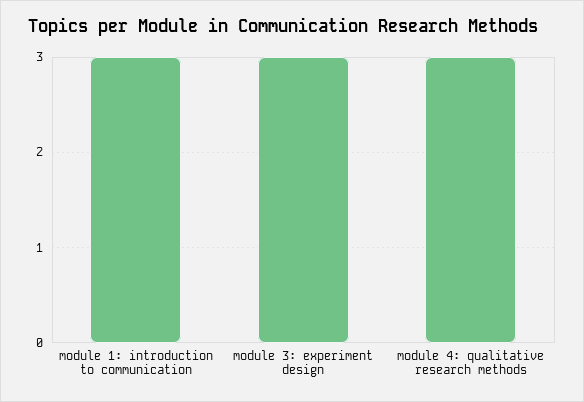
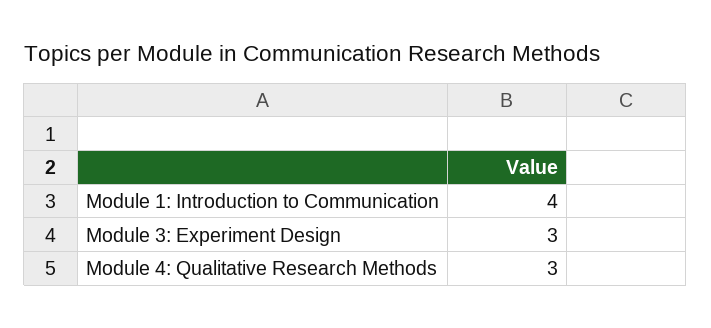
module 1: introduction to communication: 3 -> 4

